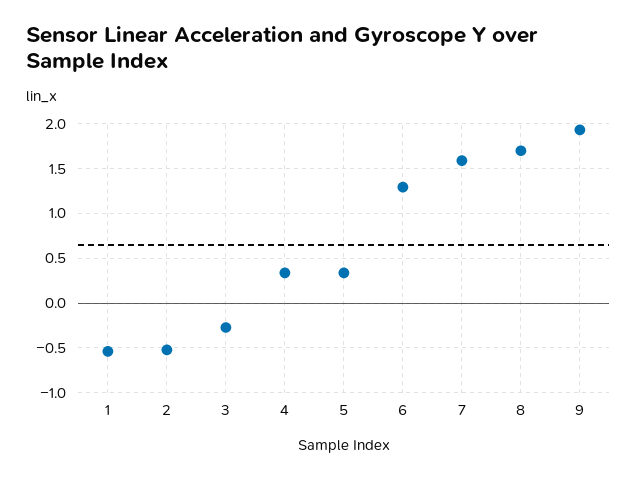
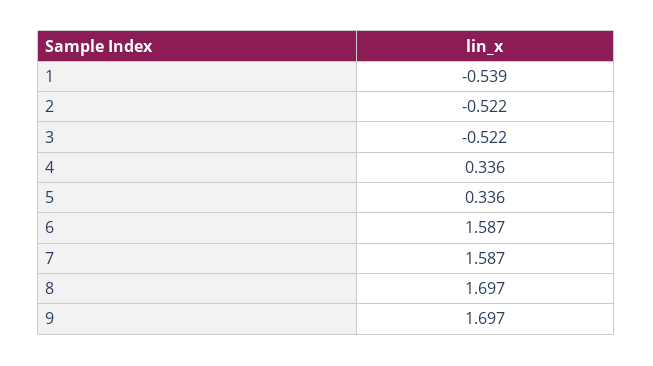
3: -0.3 -> -0.522
6: 1.3 -> 1.587
9: 1.9 -> 1.697

